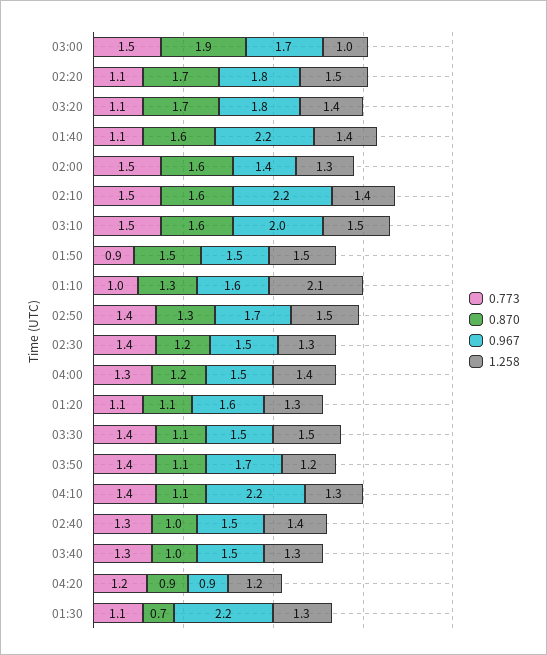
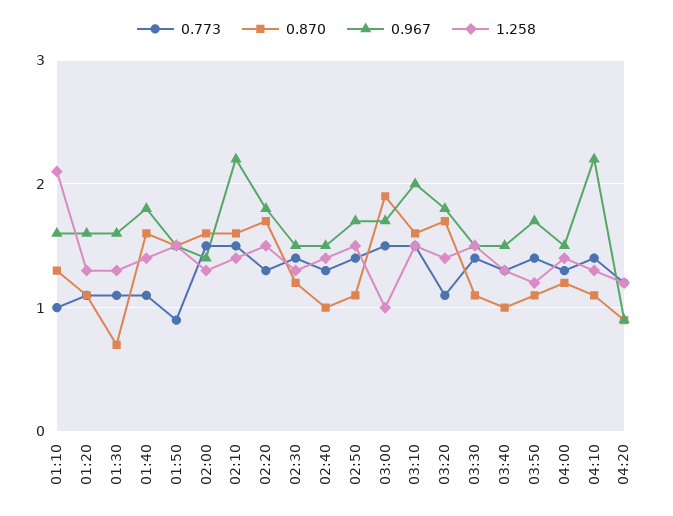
0.773, 02:20: 1.1 -> 1.3
0.967, 01:40: 2.2 -> 1.8
0.870, 02:50: 1.3 -> 1.1
0.967, 01:30: 2.2 -> 1.6

